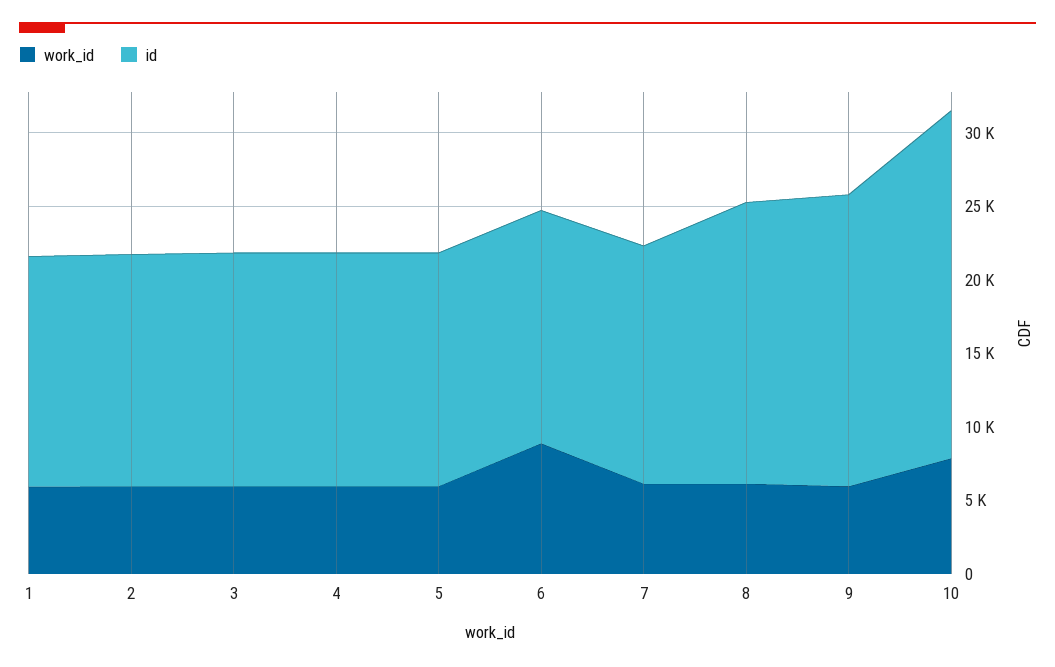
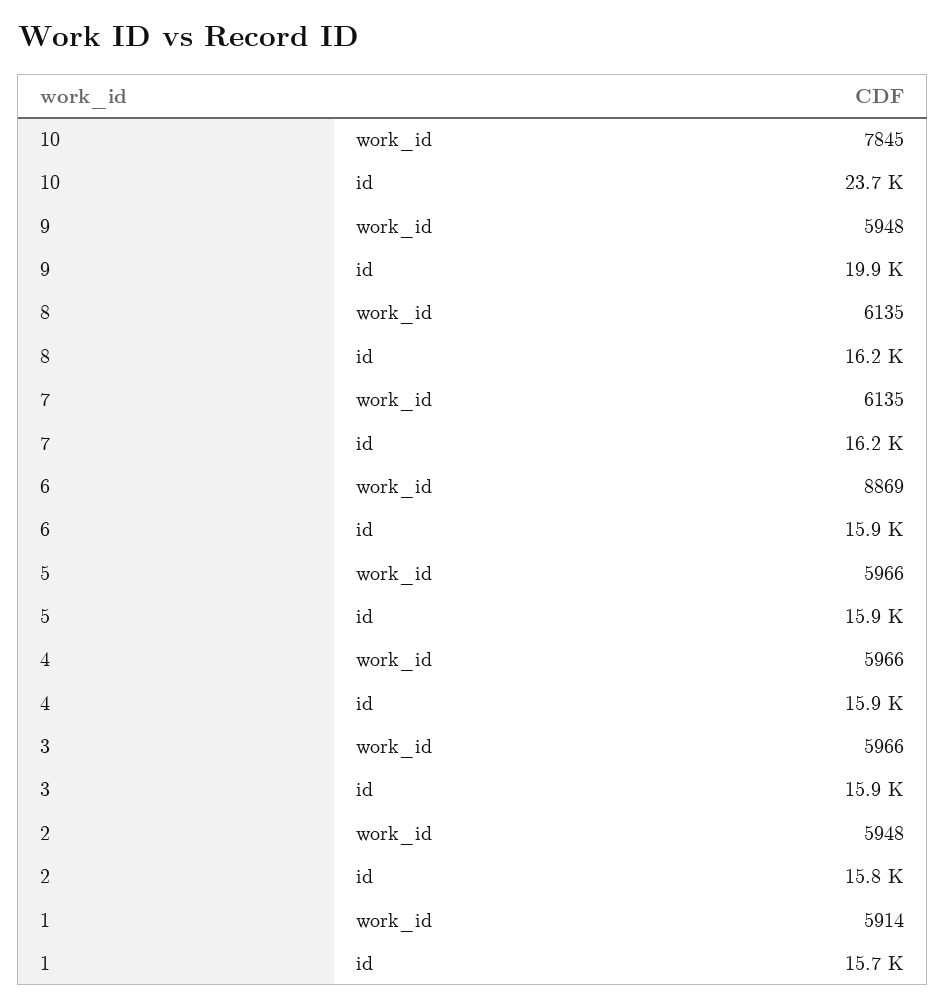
id, 8: 19000 -> 16200

